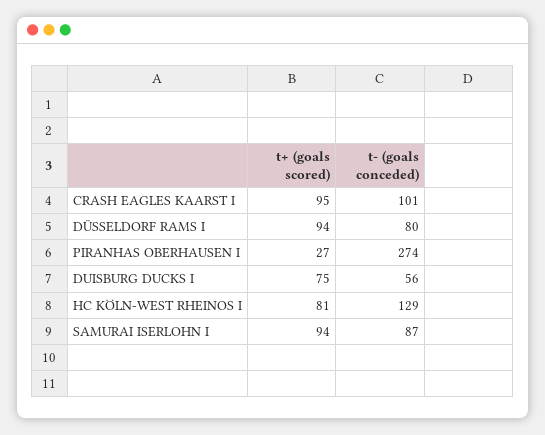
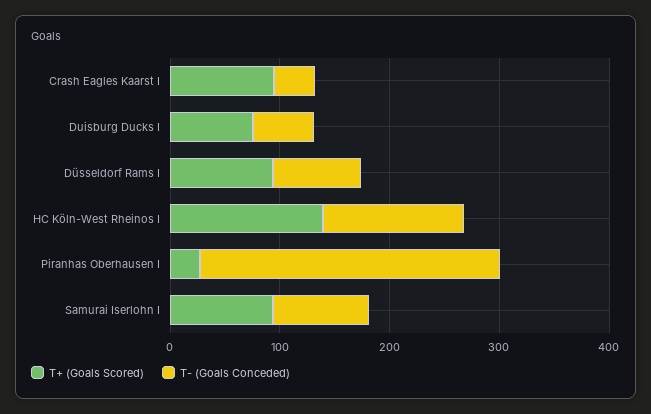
t- (goals conceded), CRASH EAGLES KAARST I: 101 -> 40
t+ (goals scored), HC KÖLN-WEST RHEINOS I: 81 -> 140

